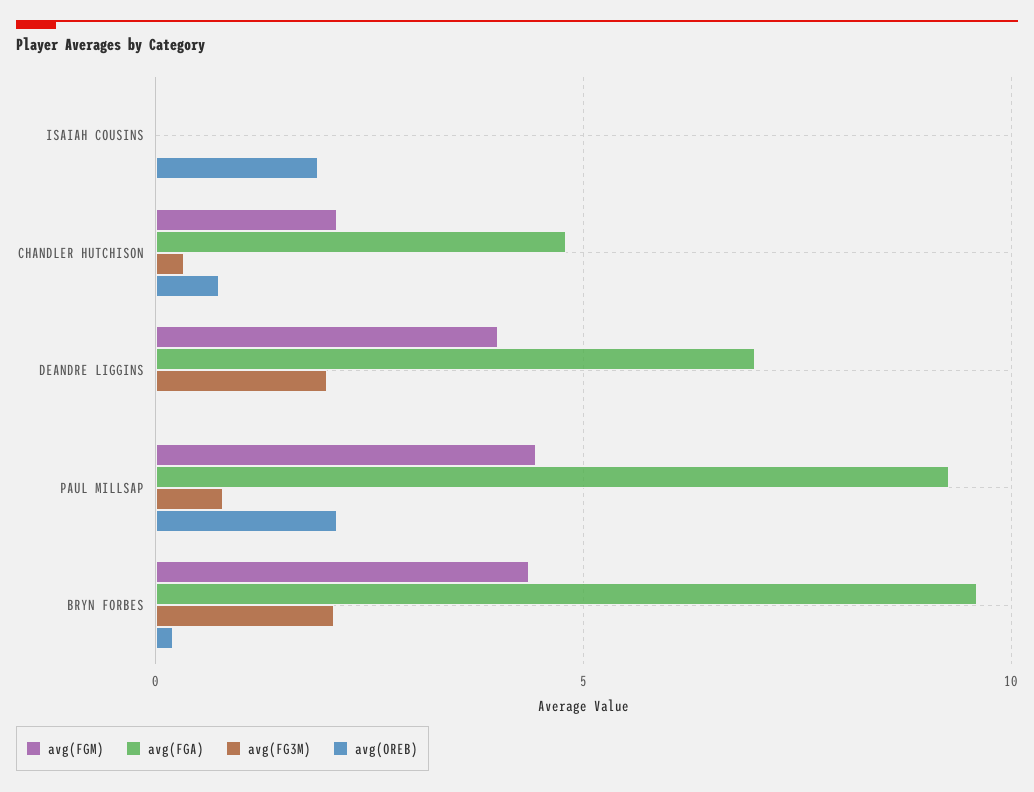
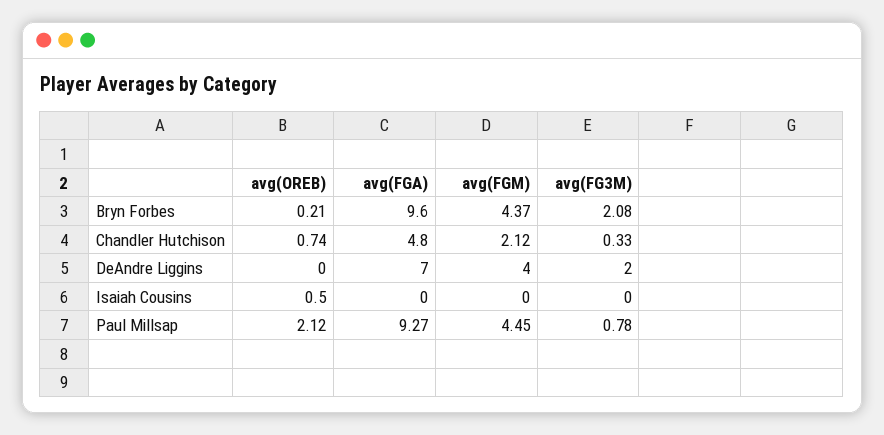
avg(OREB), ISAIAH COUSINS: 2 -> 0.5

